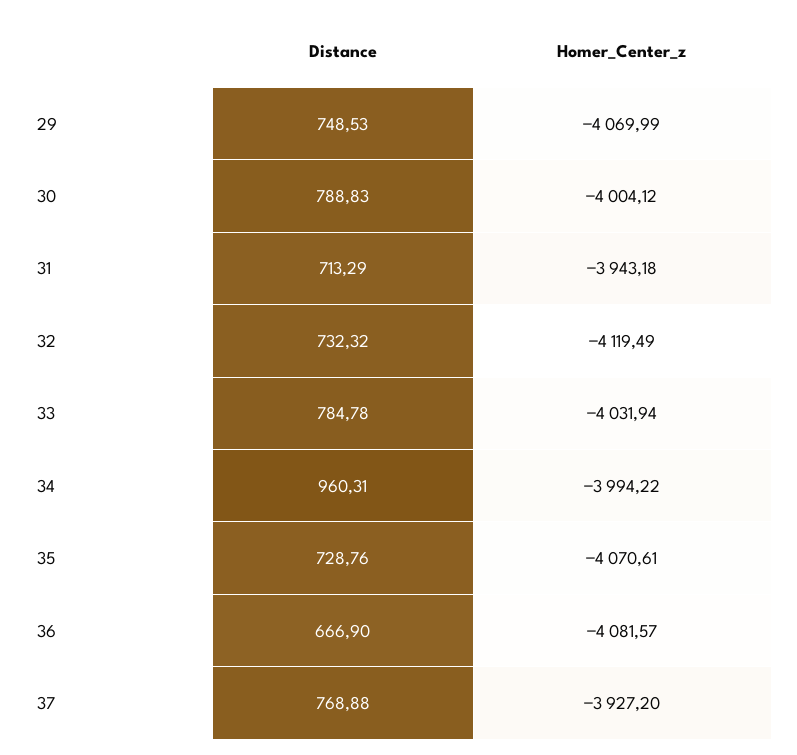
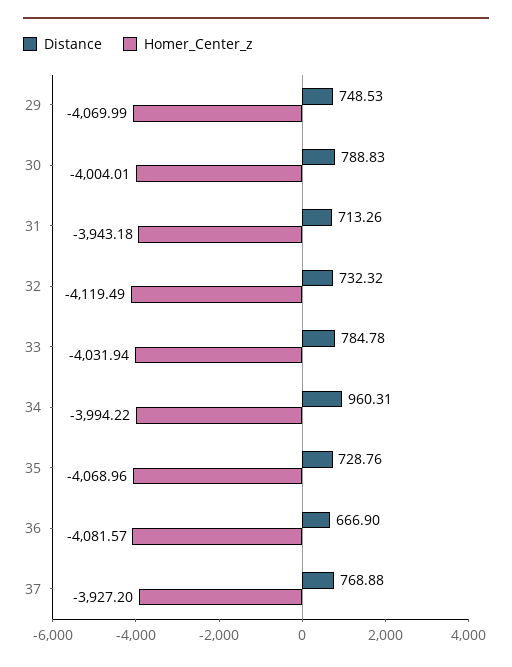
Homer_Center_z, 30: -4004.12 -> -4004.01
Distance, 31: 713.29 -> 713.26
Homer_Center_z, 35: -4070.61 -> -4068.96

